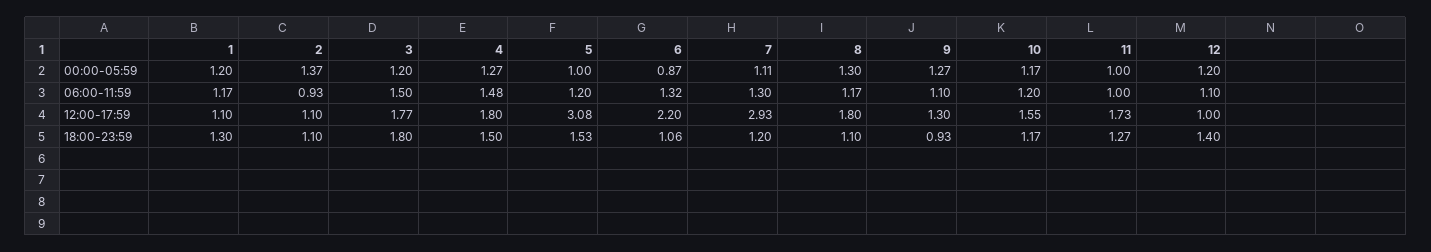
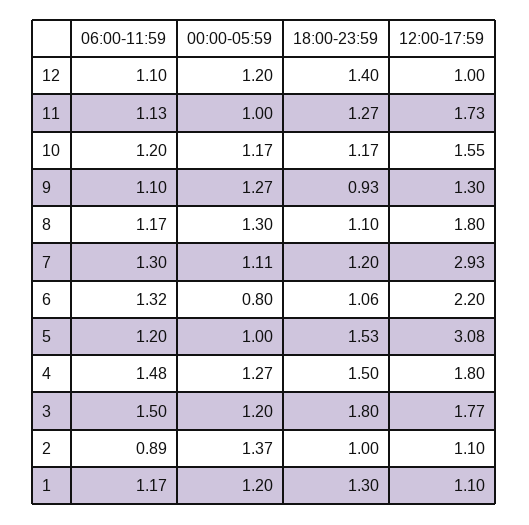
6, 00:00-05:59: 0.87 -> 0.8
2, 06:00-11:59: 0.93 -> 0.89
11, 06:00-11:59: 1 -> 1.13
2, 18:00-23:59: 1.1 -> 1

